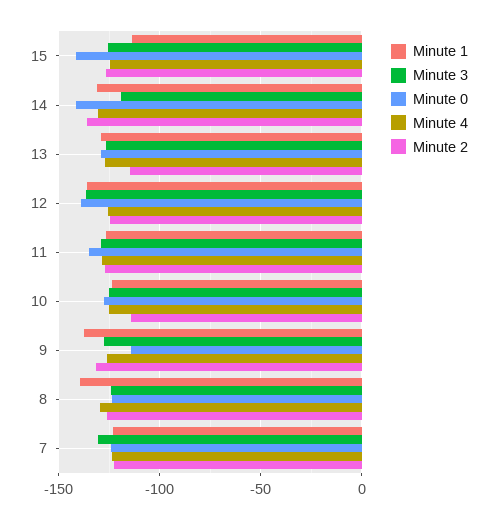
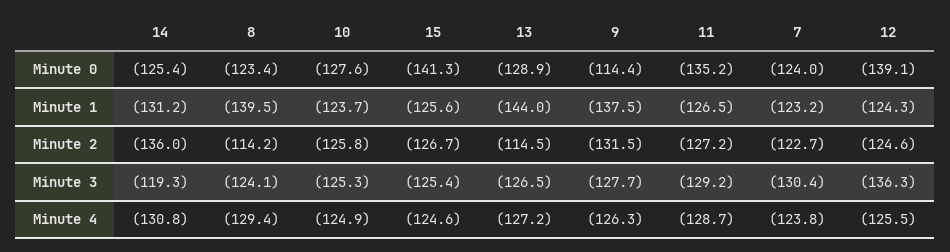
Minute 1, 15: -115 -> -125.6
Minute 0, 14: -140 -> -125.4
Minute 1, 13: -130 -> -144
Minute 1, 12: -135 -> -124.3
Minute 2, 10: -115 -> -125.8
Minute 2, 8: -125 -> -114.2

